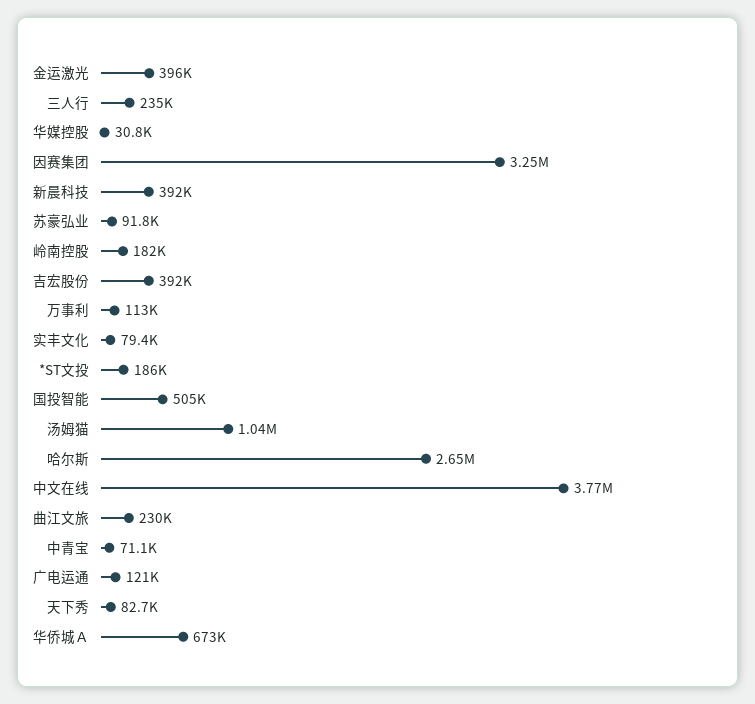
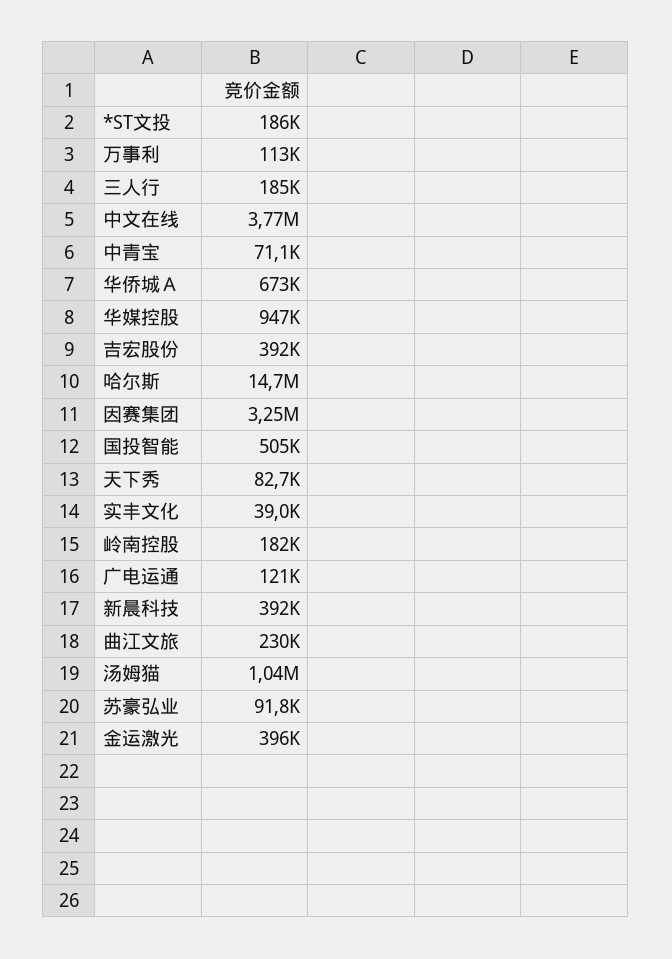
三人行: 235000 -> 185000
华媒控股: 30800 -> 947000
实丰文化: 79400 -> 39000
哈尔斯: 2650000 -> 14700000

